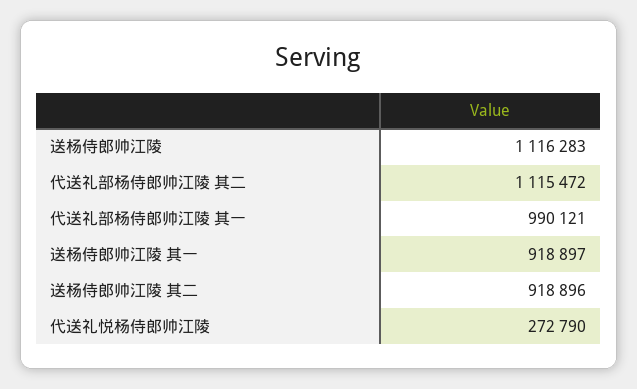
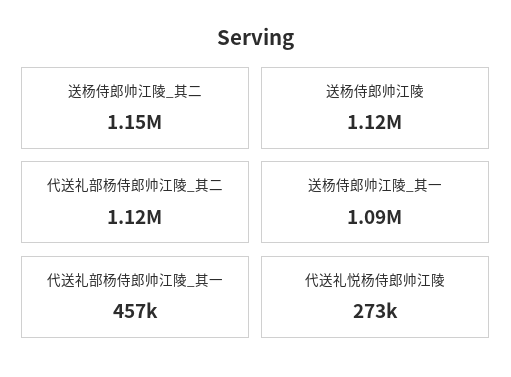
代送礼部杨侍郎帅江陵 其一: 990121 -> 457000
送杨侍郎帅江陵 其一: 918897 -> 1090000
送杨侍郎帅江陵 其二: 918896 -> 1150000

